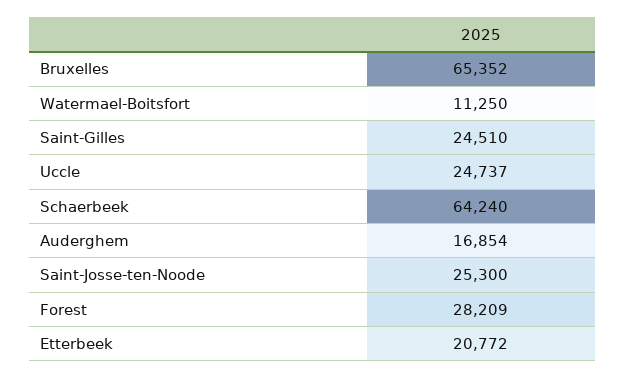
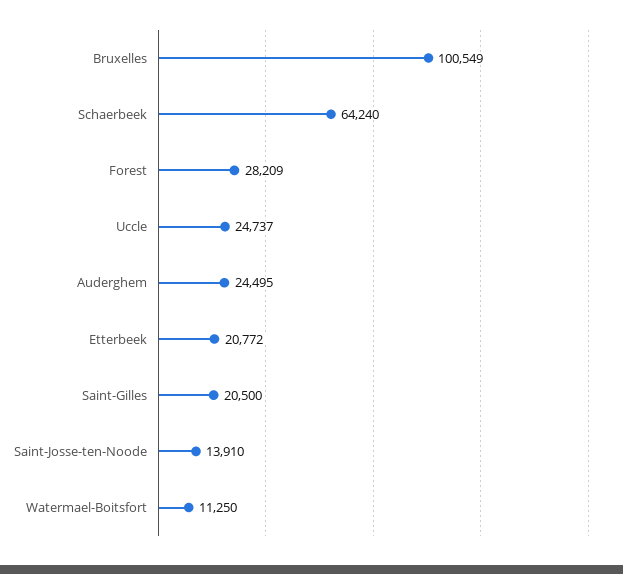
Bruxelles: 65352 -> 100549
Saint-Gilles: 24510 -> 20500
Auderghem: 16854 -> 24495
Saint-Josse-ten-Noode: 25300 -> 13910

